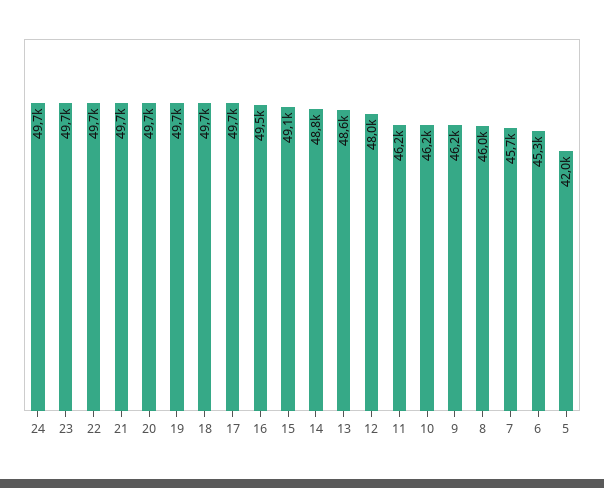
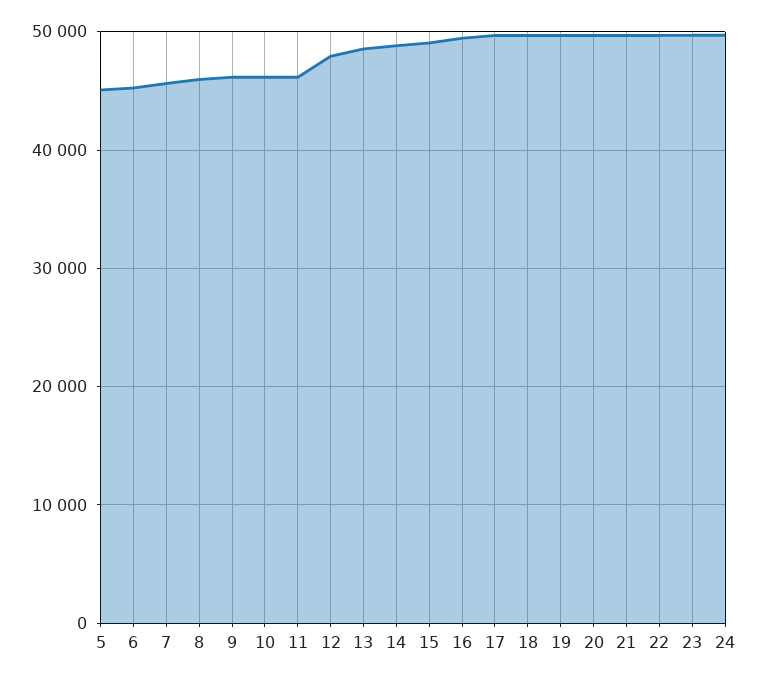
5: 42000 -> 45000

